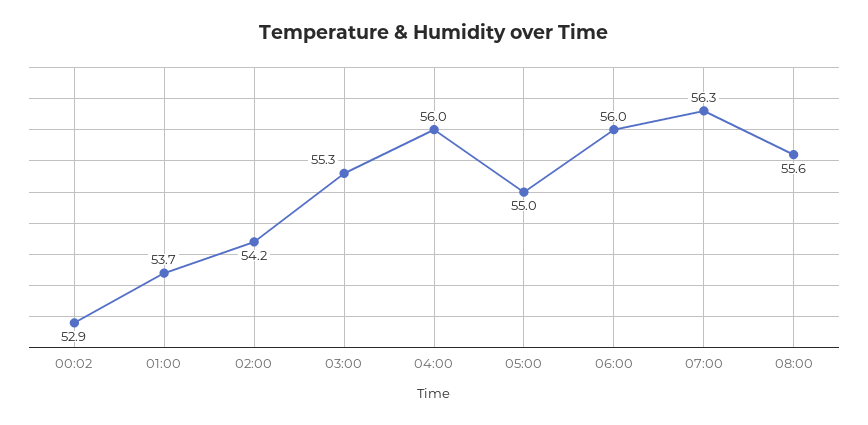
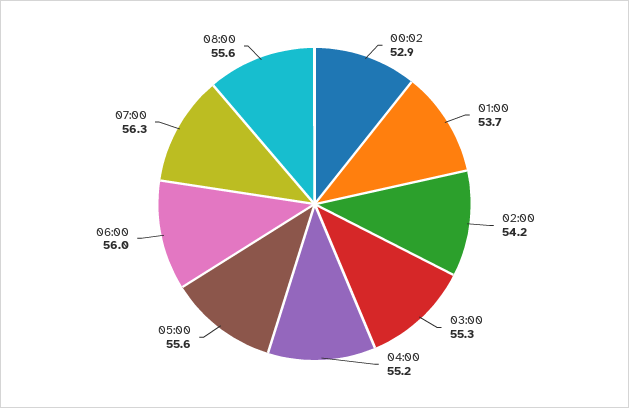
04:00: 56 -> 55.2
05:00: 55 -> 55.6

